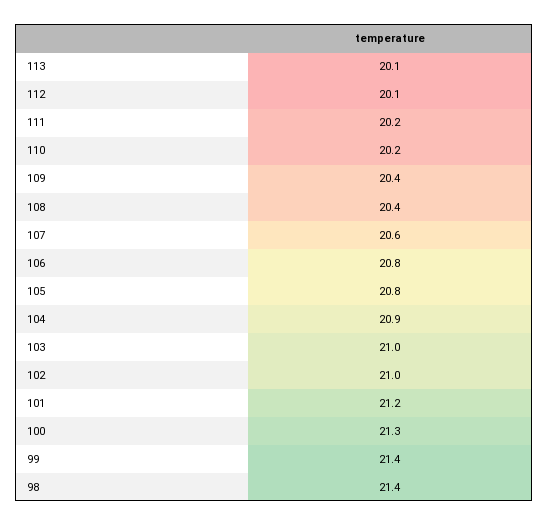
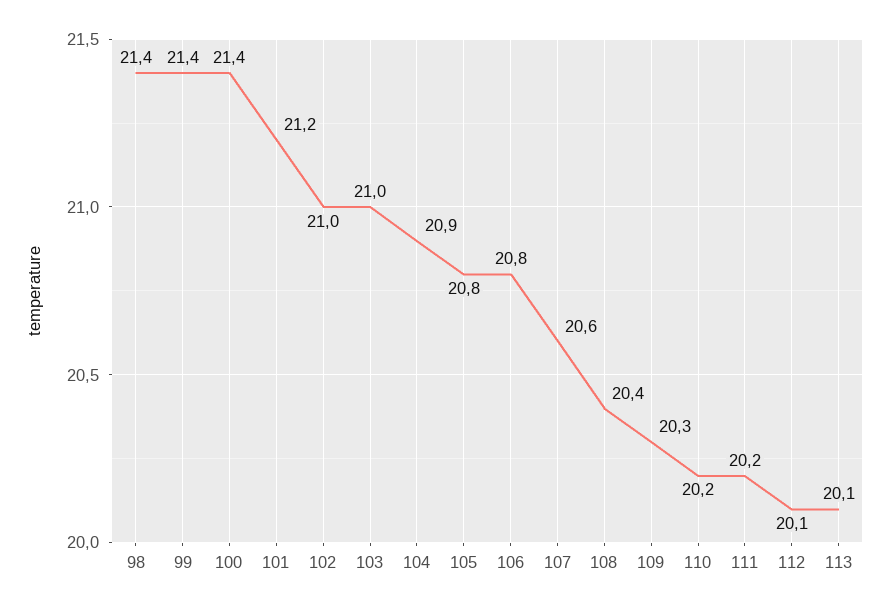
109: 20.4 -> 20.3
100: 21.3 -> 21.4

